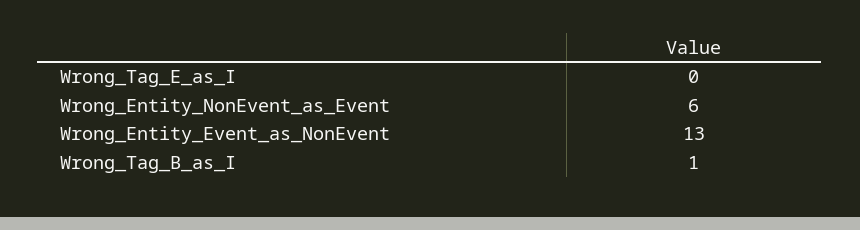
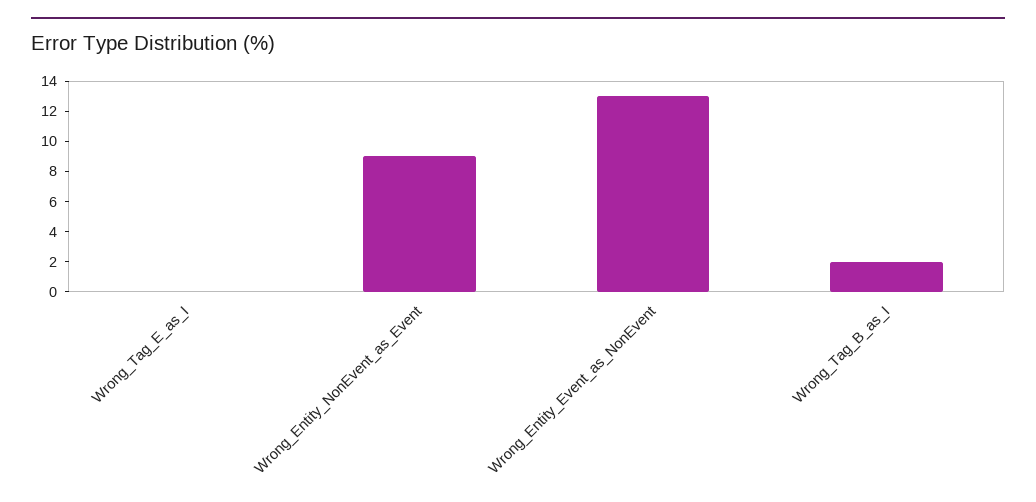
Wrong_Entity_NonEvent_as_Event: 6 -> 9
Wrong_Tag_B_as_I: 1 -> 2

